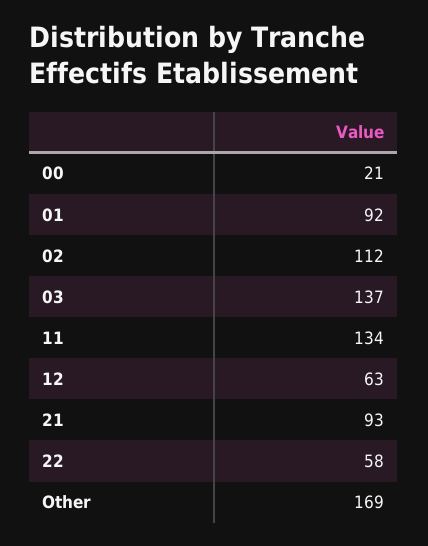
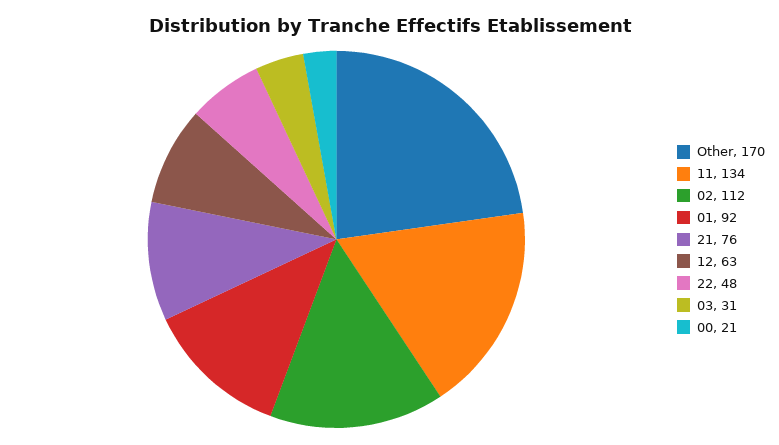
03: 137 -> 31
21: 93 -> 76
22: 58 -> 48
Other: 169 -> 170

